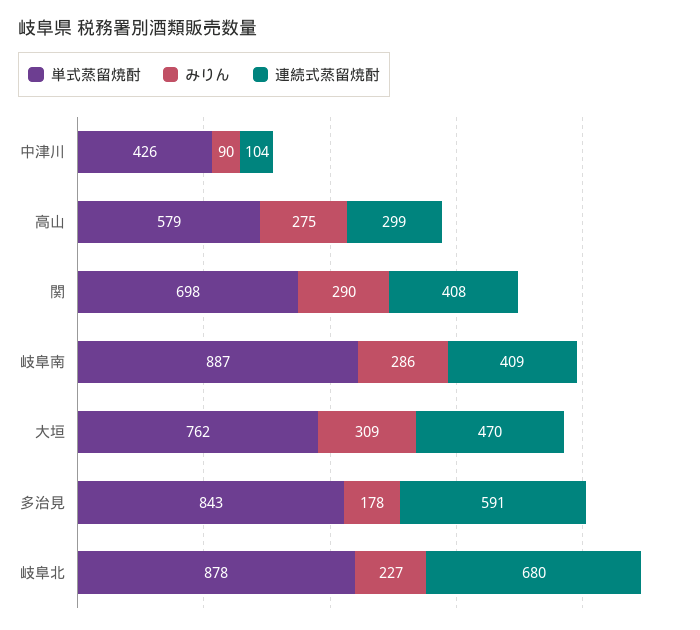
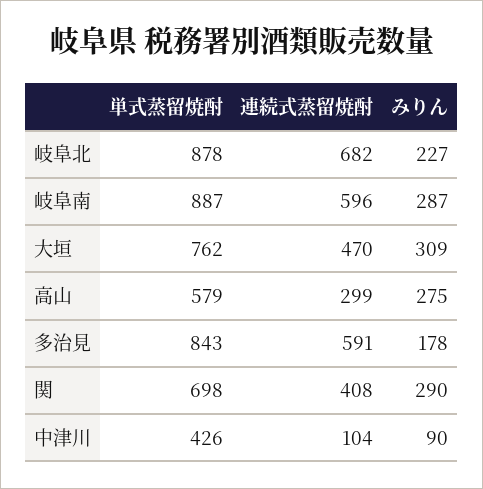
みりん, 岐阜南: 286 -> 287
連続式蒸留焼酎, 岐阜南: 409 -> 596
連続式蒸留焼酎, 岐阜北: 680 -> 682

